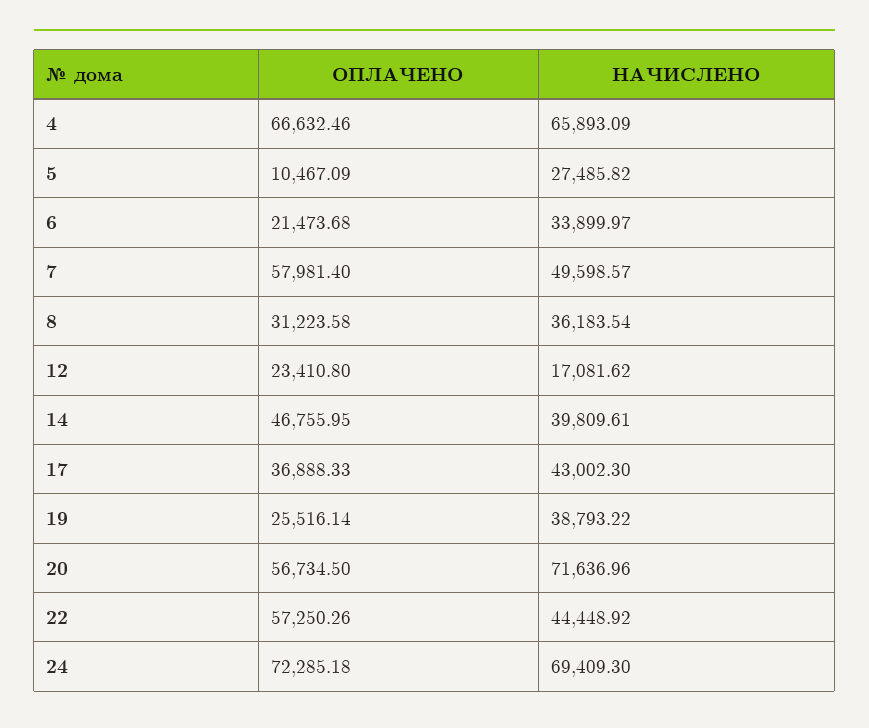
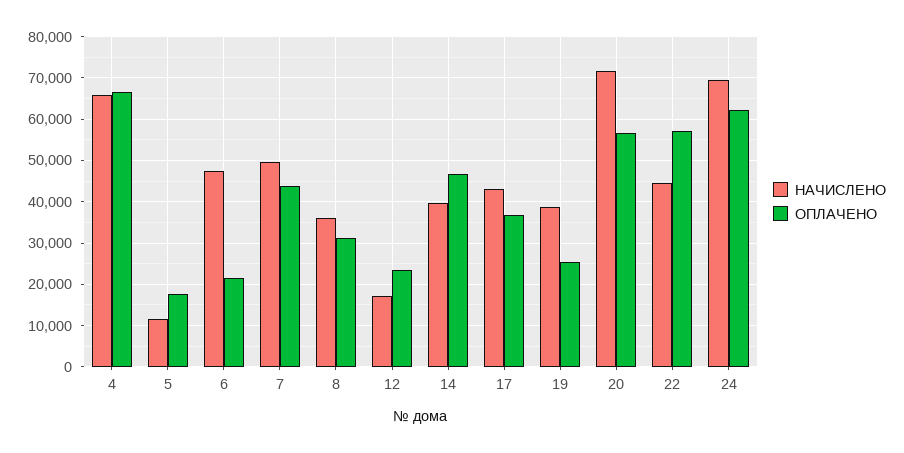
ОПЛАЧЕНО, 5: 10467.09 -> 18000
НАЧИСЛЕНО, 5: 27485.82 -> 12000
НАЧИСЛЕНО, 6: 33899.97 -> 48000
ОПЛАЧЕНО, 7: 57981.4 -> 44000
ОПЛАЧЕНО, 24: 72285.18 -> 62000

